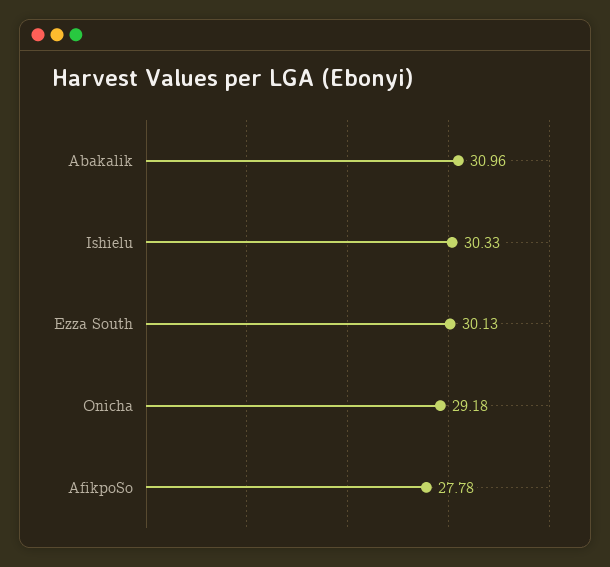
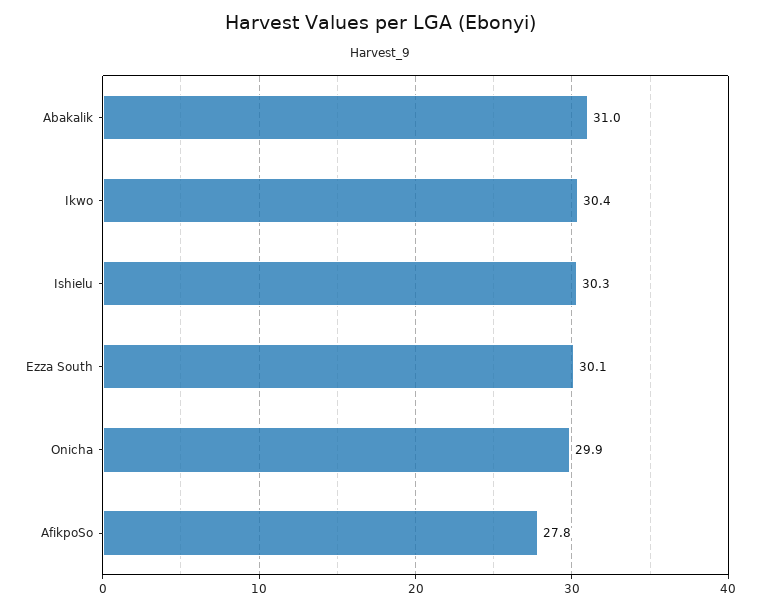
Onicha: 29.18 -> 29.9
Ikwo: none -> 30.4

